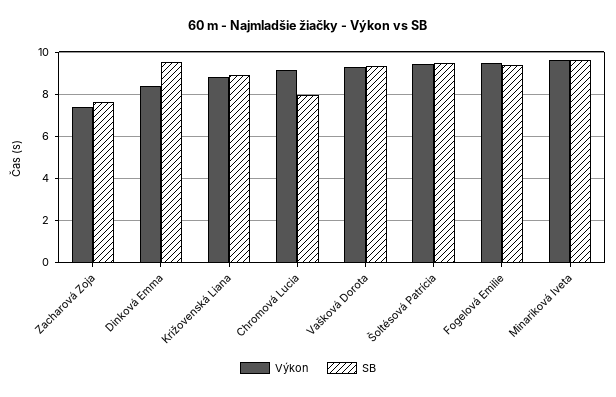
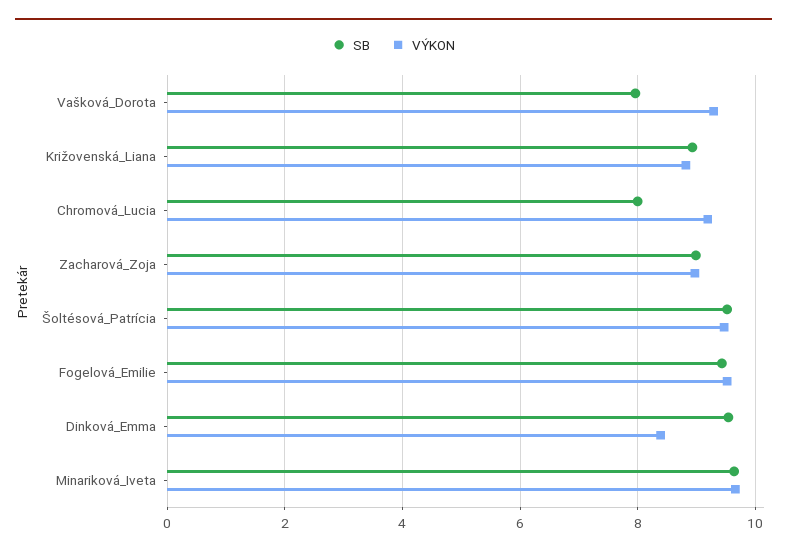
Výkon, Zacharová Zoja: 7.5 -> 9
SB, Zacharová Zoja: 7.5 -> 9
SB, Vašková Dorota: 9.5 -> 8

